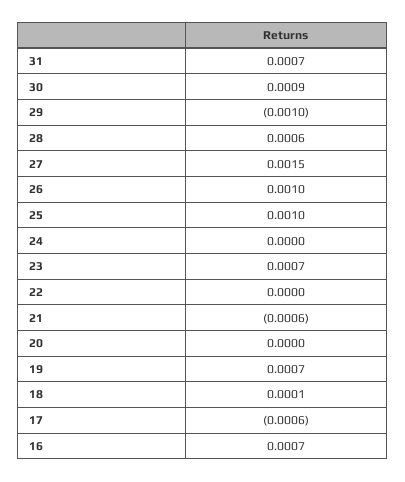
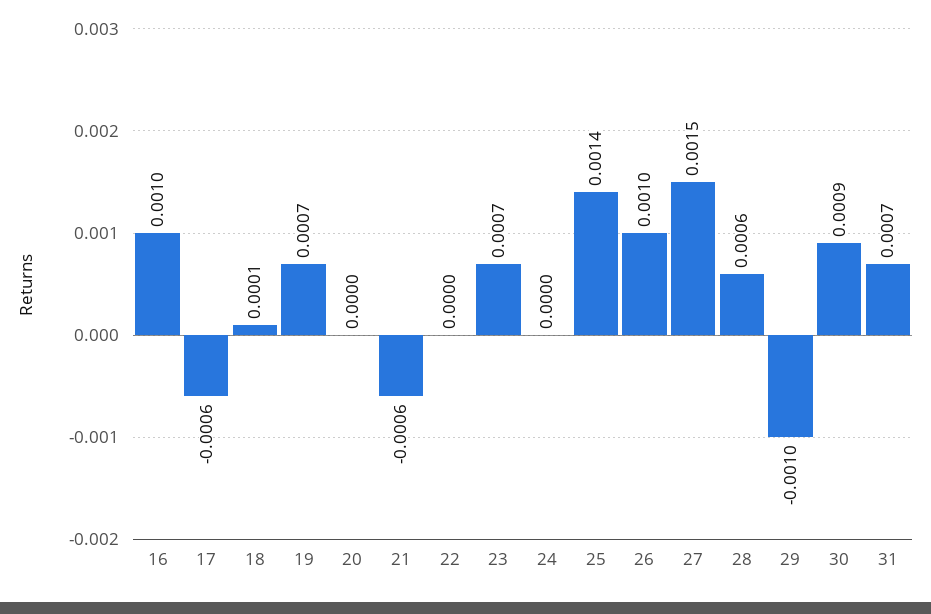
25: 0.001 -> 0.0014
16: 0.0007 -> 0.001

